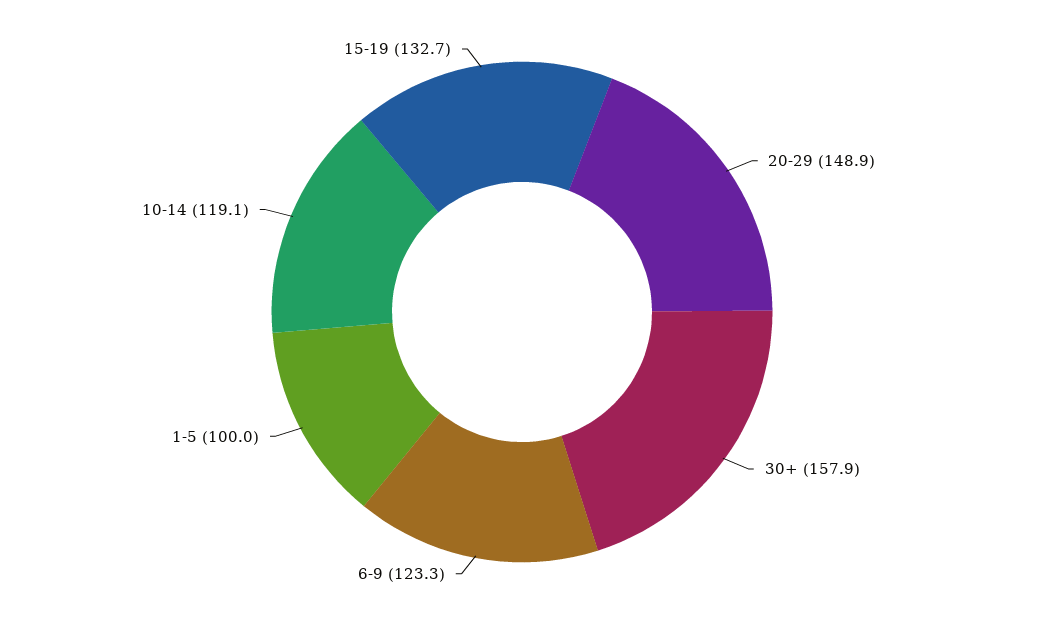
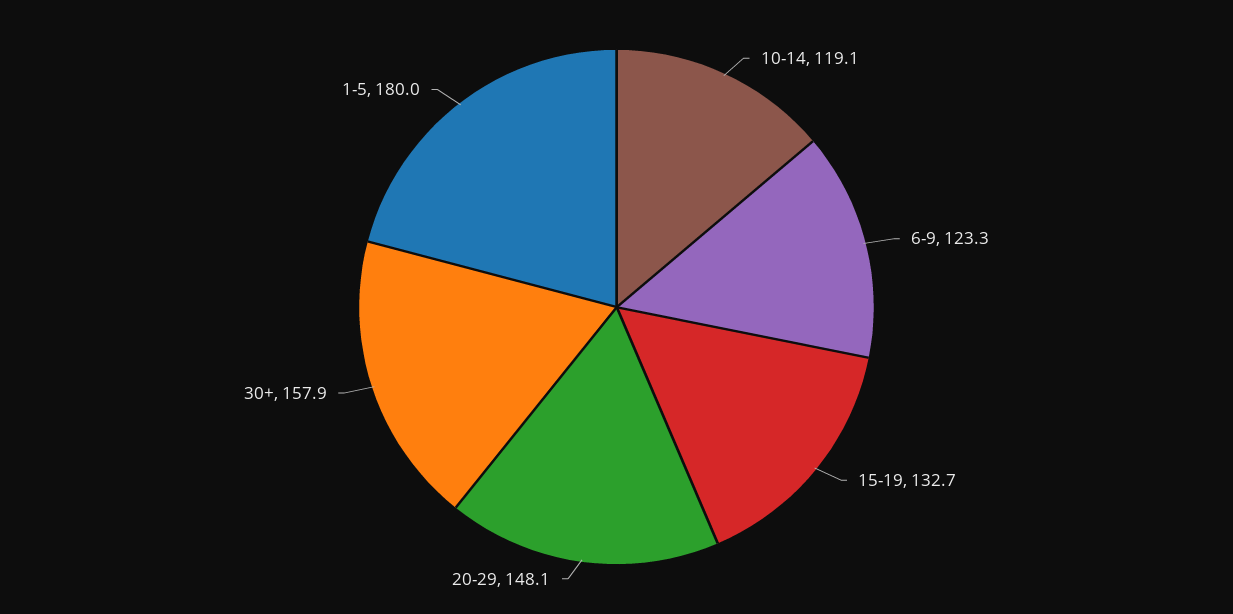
20-29: 148.9 -> 148.1
1-5: 100 -> 180

